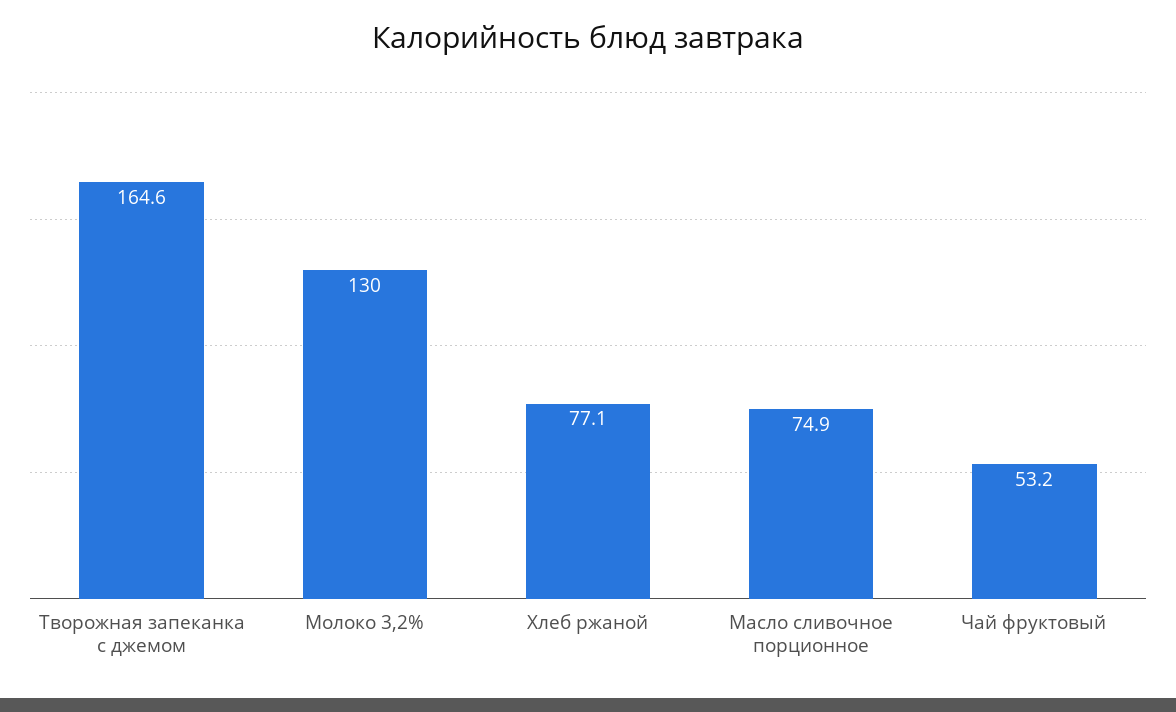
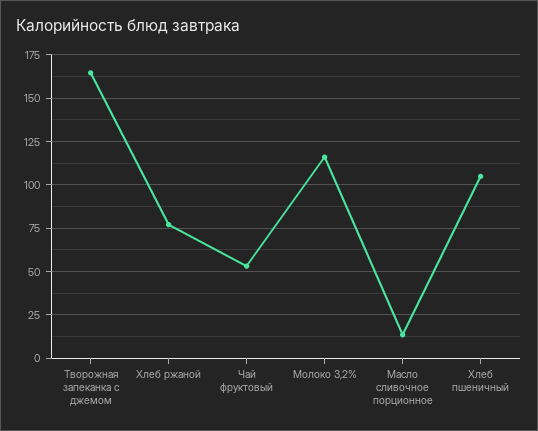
Молоко 3,2%: 130 -> 115
Масло сливочное порционное: 74.9 -> 15
Хлеб пшеничный: none -> 105

